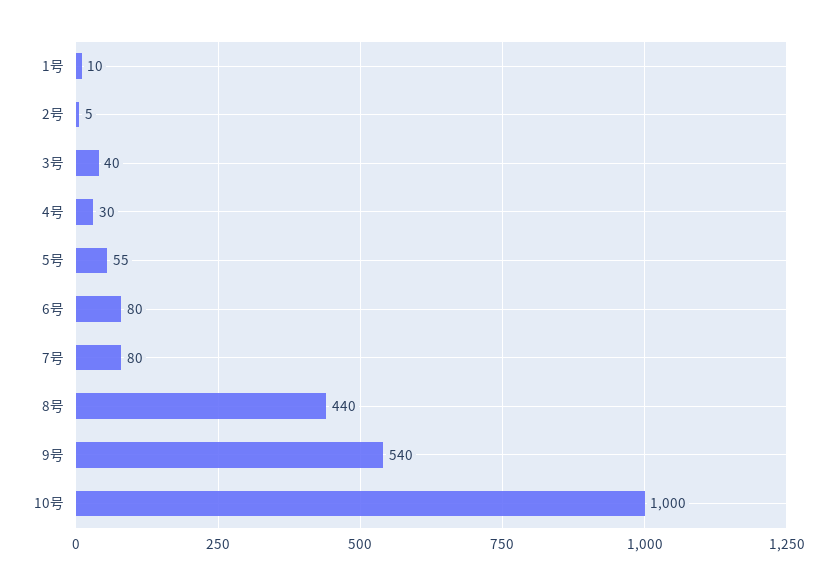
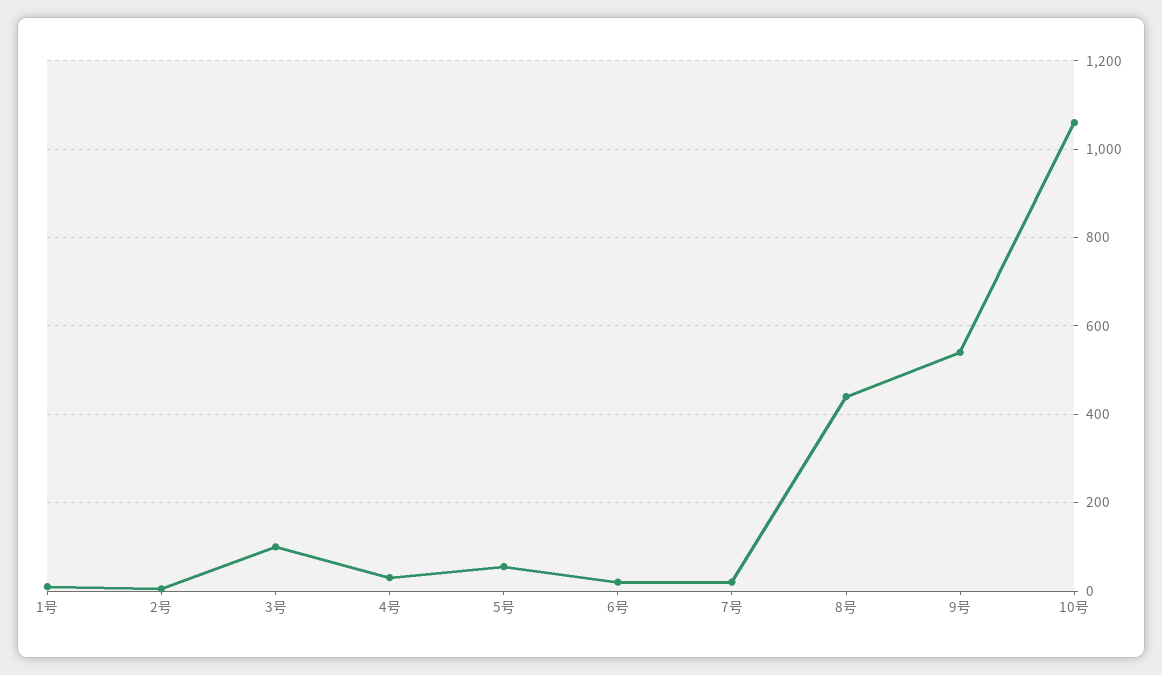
3号: 40 -> 100
6号: 80 -> 20
7号: 80 -> 20
10号: 1000 -> 1060

